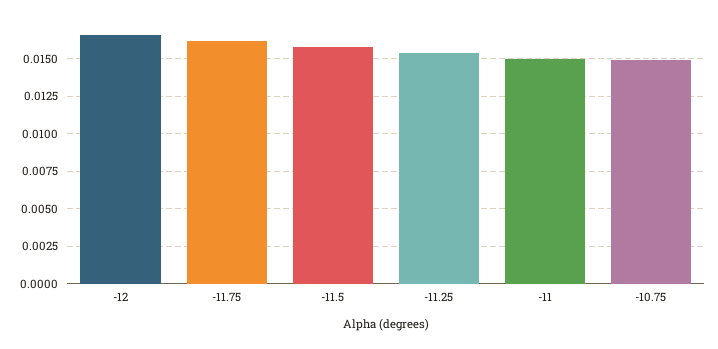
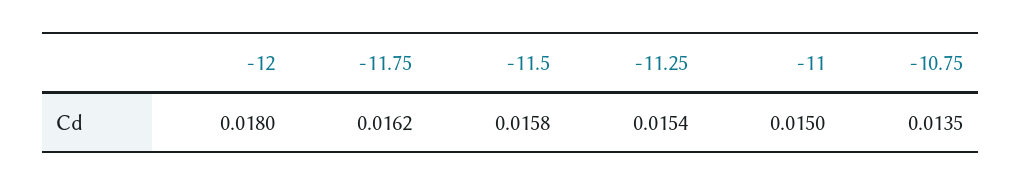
-12: 0.0165 -> 0.018
-10.75: 0.015 -> 0.0135

